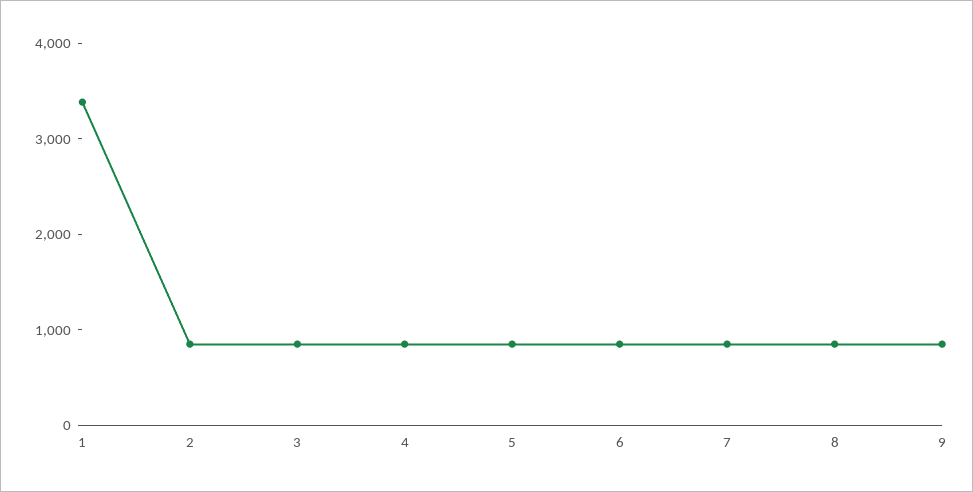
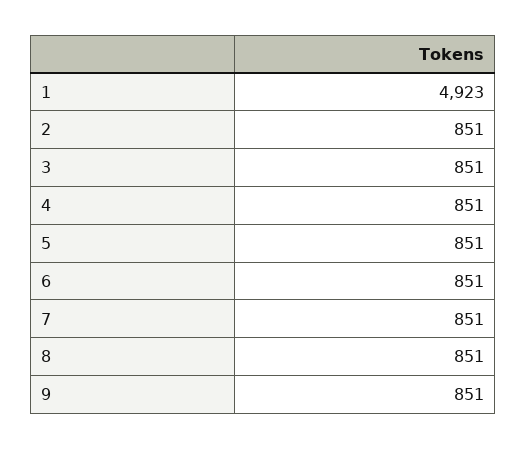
1: 3400 -> 4923

